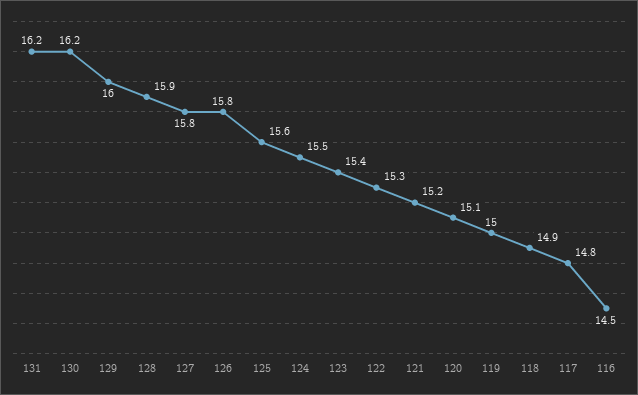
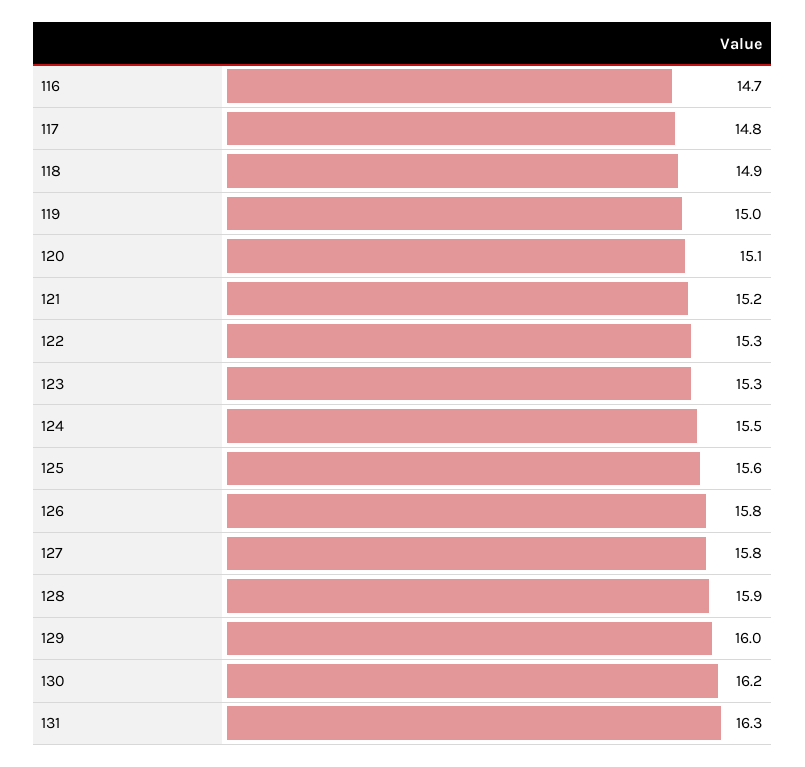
131: 16.2 -> 16.3
123: 15.4 -> 15.3
116: 14.5 -> 14.7

